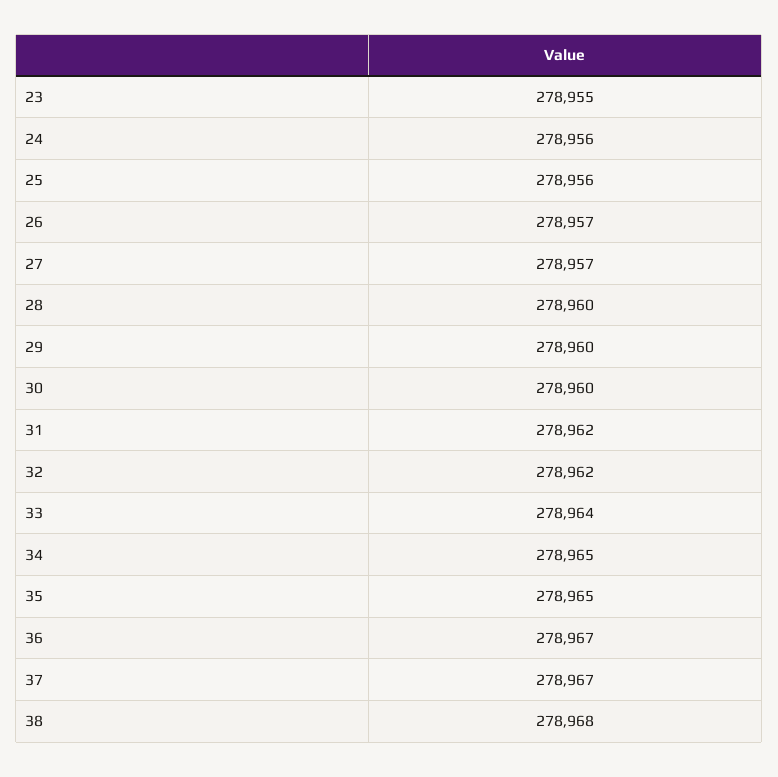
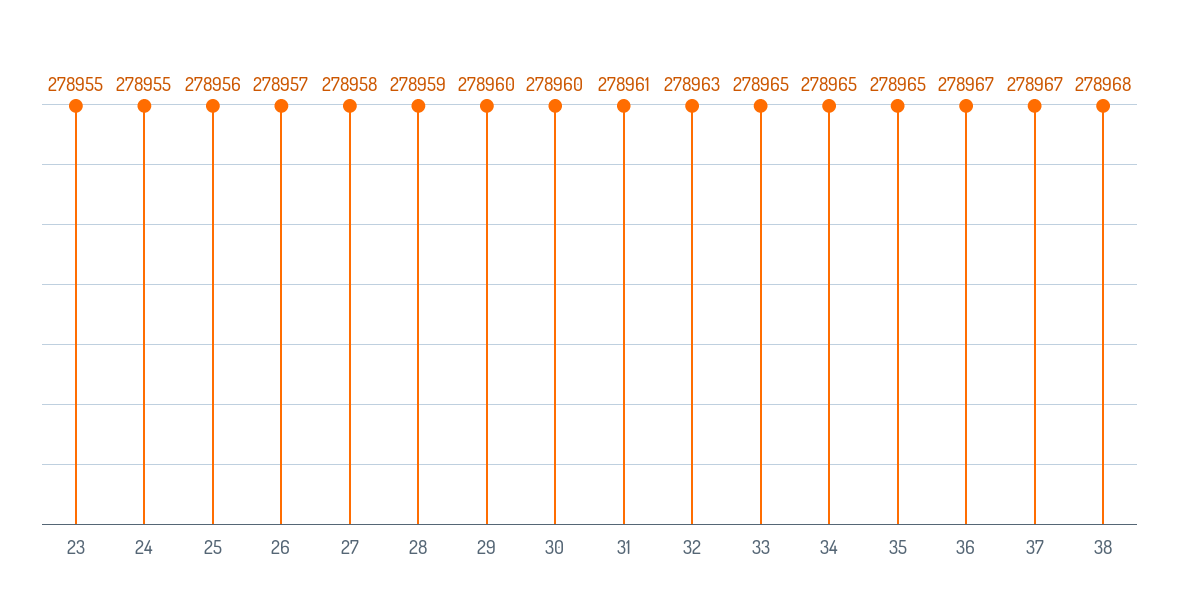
24: 278956 -> 278955
27: 278957 -> 278958
28: 278960 -> 278959
31: 278962 -> 278961
32: 278962 -> 278963
33: 278964 -> 278965

